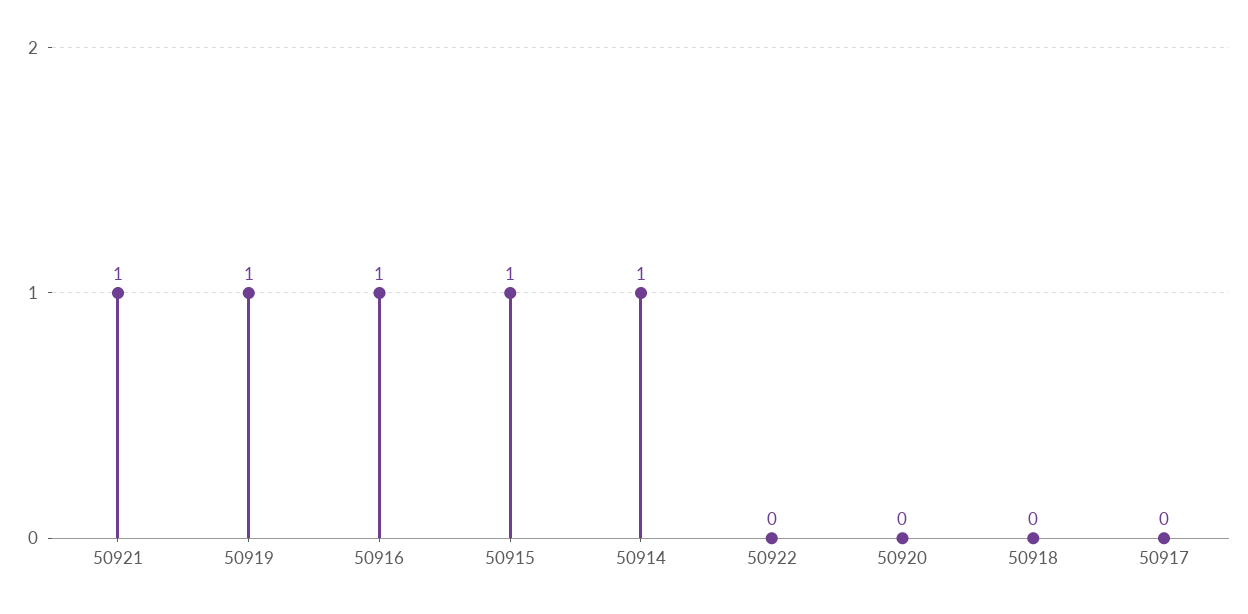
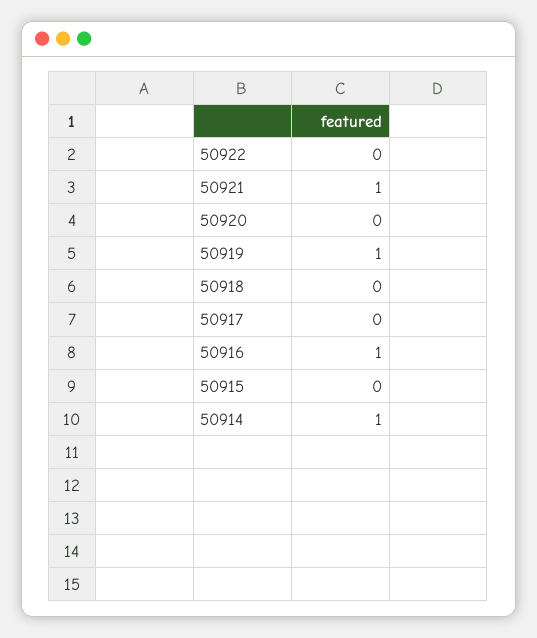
50915: 1 -> 0

